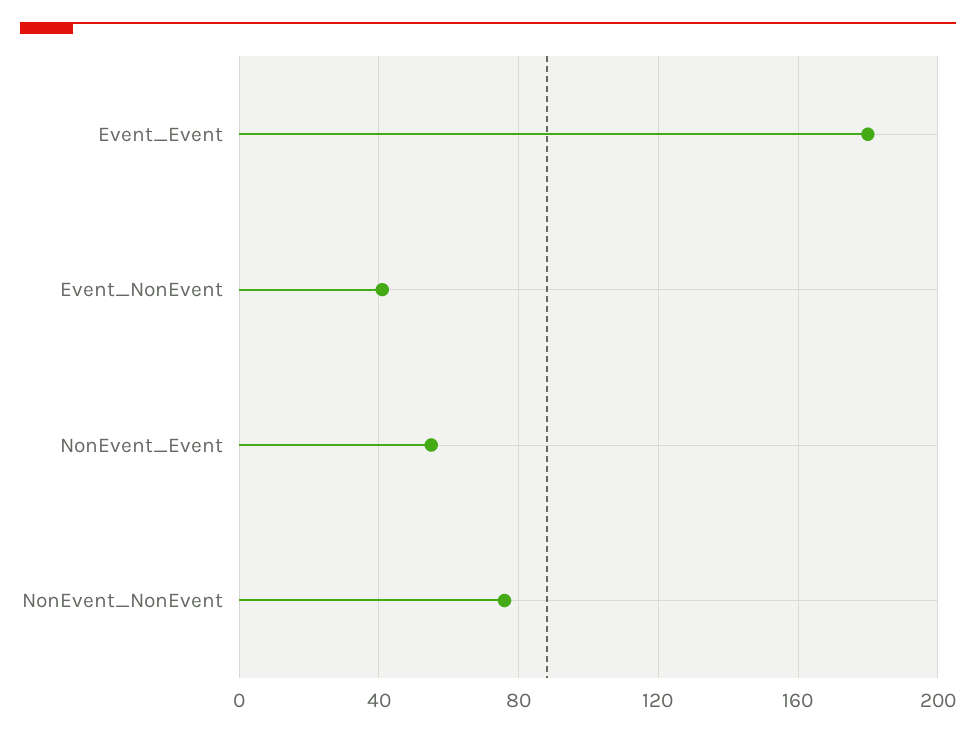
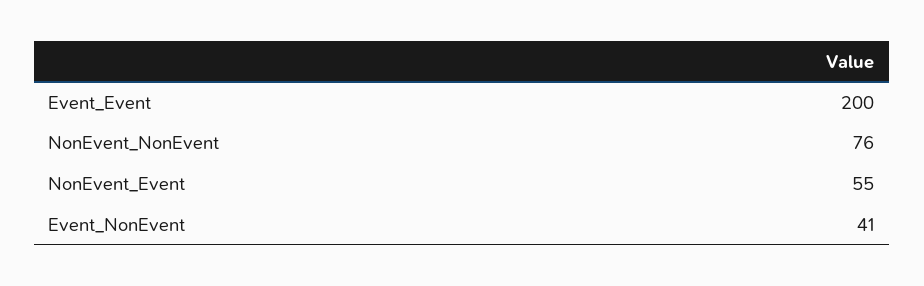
Event_Event: 180 -> 200

